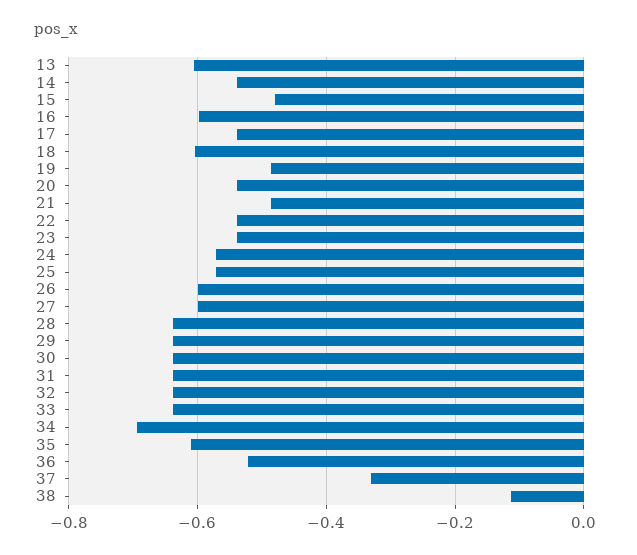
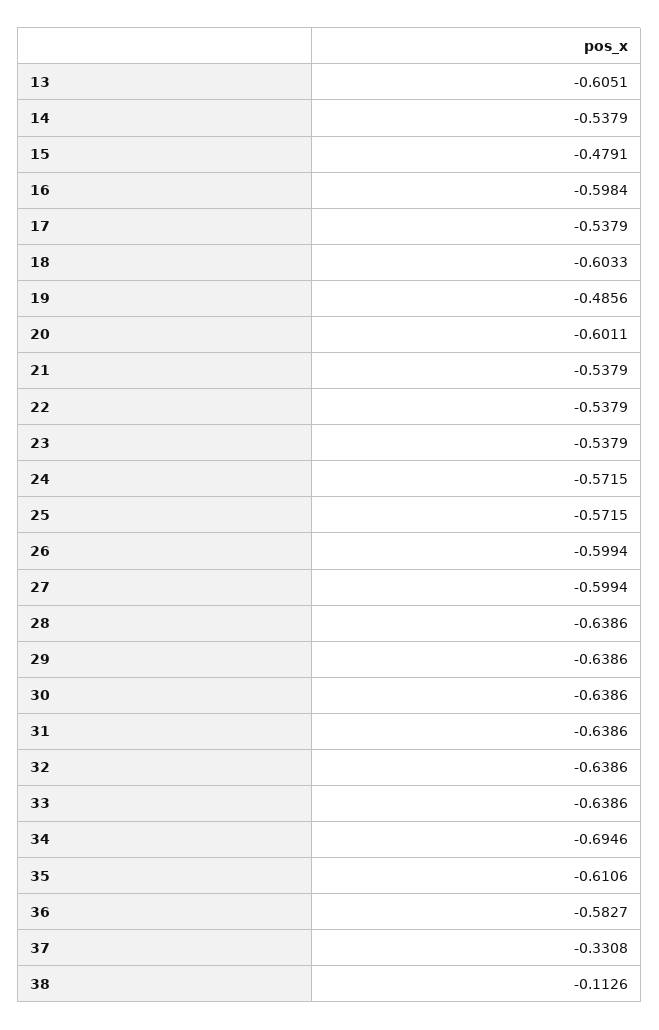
20: -0.54 -> -0.6011
21: -0.48 -> -0.5379
36: -0.52 -> -0.5827

